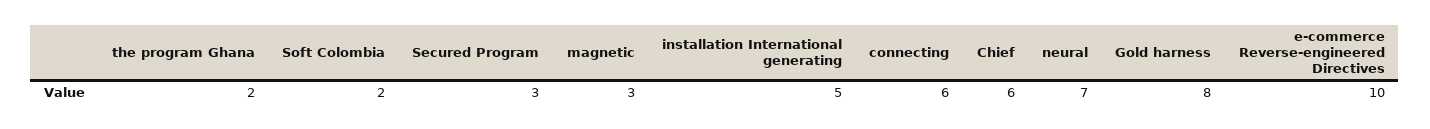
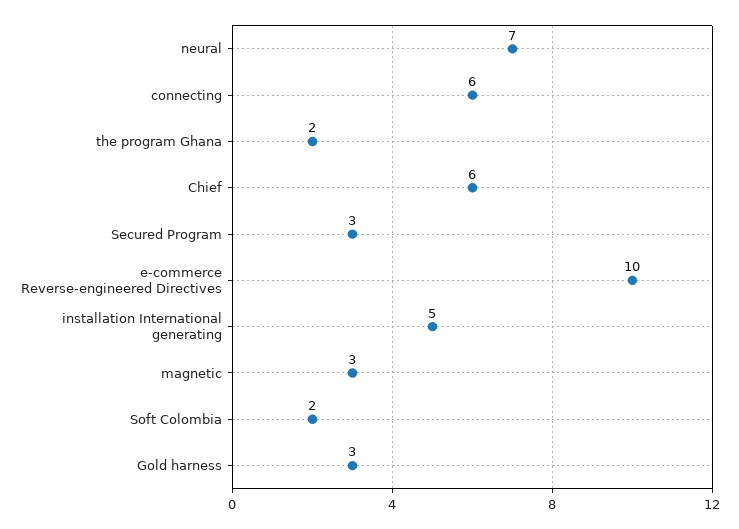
Gold harness: 8 -> 3

